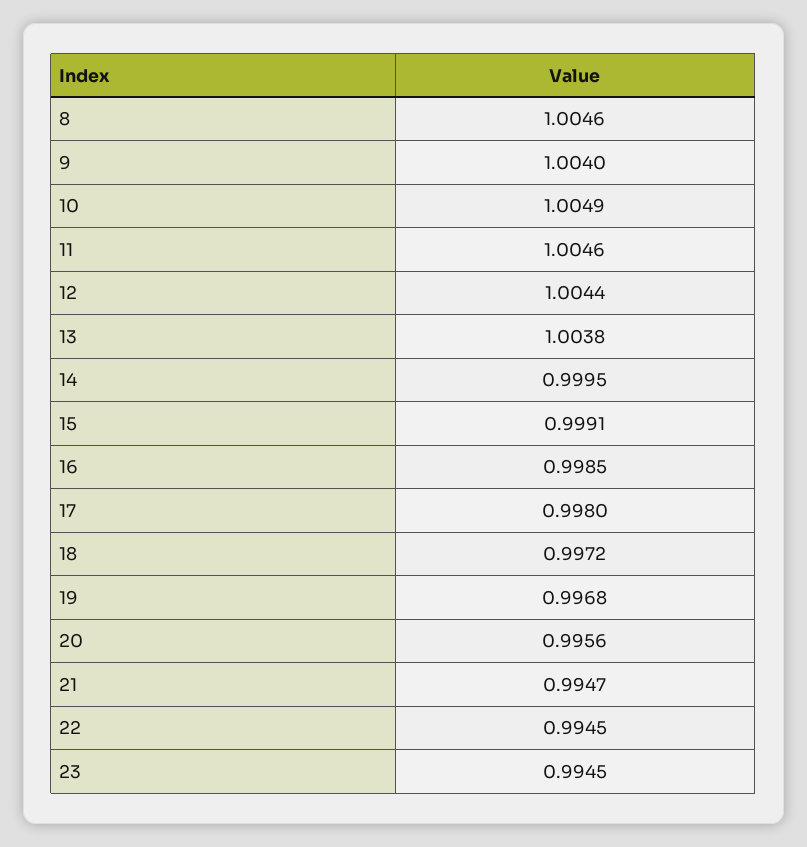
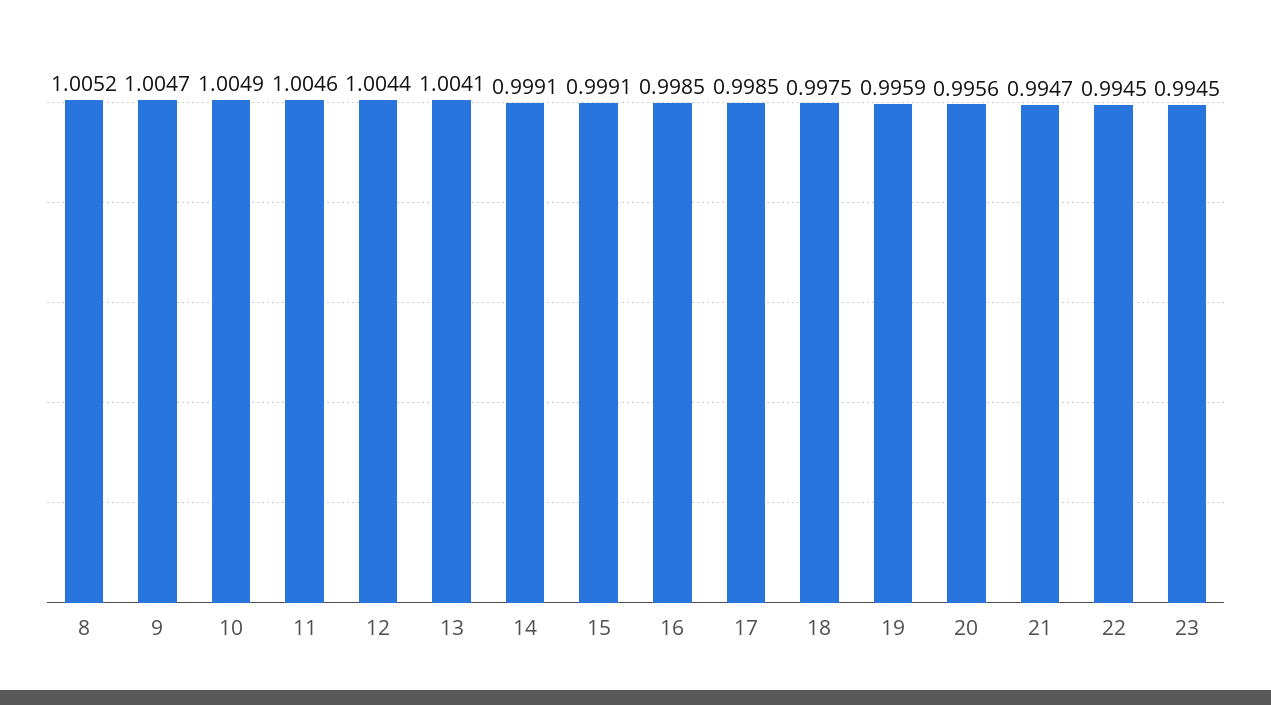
8: 1.0046 -> 1.0052
9: 1.004 -> 1.0047
13: 1.0038 -> 1.0041
14: 0.9995 -> 0.9991
17: 0.998 -> 0.9985
18: 0.9972 -> 0.9975
19: 0.9968 -> 0.9959

